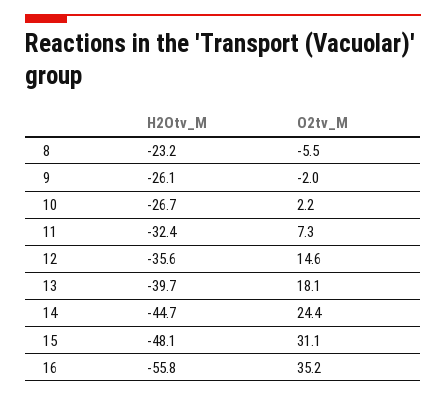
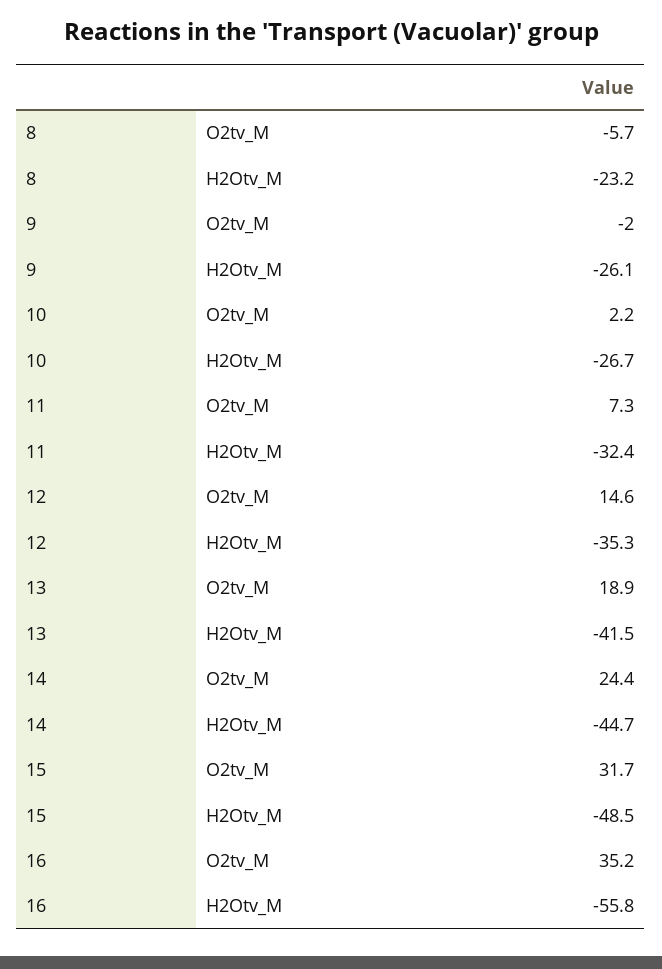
O2tv_M, 8: -5.5 -> -5.7
H2Otv_M, 12: -35.6 -> -35.3
H2Otv_M, 13: -39.7 -> -41.5
O2tv_M, 13: 18.1 -> 18.9
H2Otv_M, 15: -48.1 -> -48.5
O2tv_M, 15: 31.1 -> 31.7

